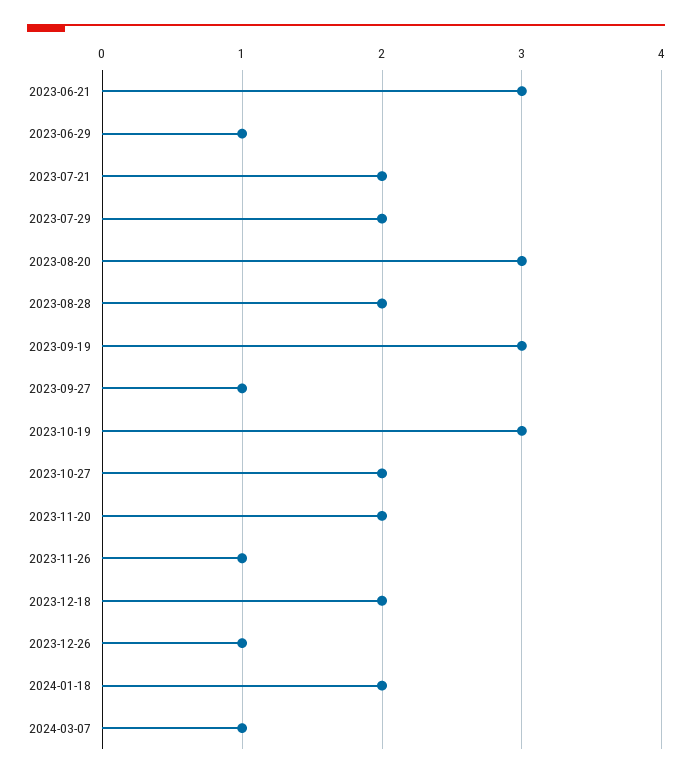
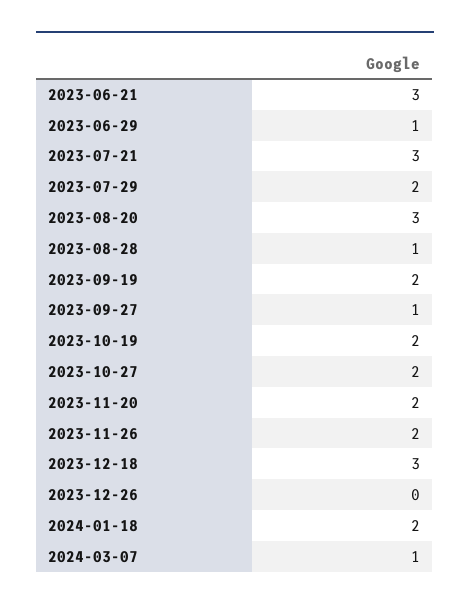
2023-07-21: 2 -> 3
2023-08-28: 2 -> 1
2023-09-19: 3 -> 2
2023-10-19: 3 -> 2
2023-11-26: 1 -> 2
2023-12-18: 2 -> 3
2023-12-26: 1 -> 0

